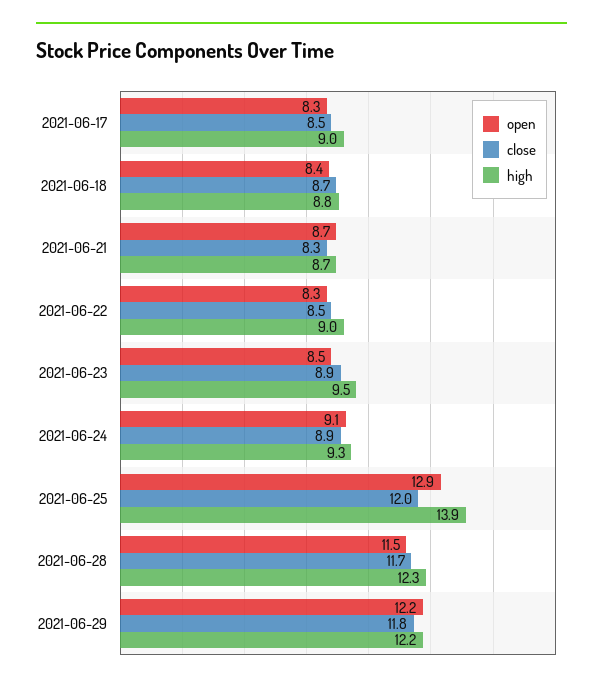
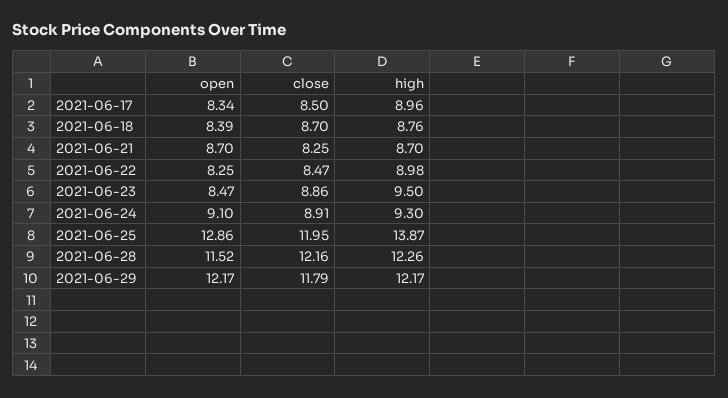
close, 2021-06-28: 11.7 -> 12.16

